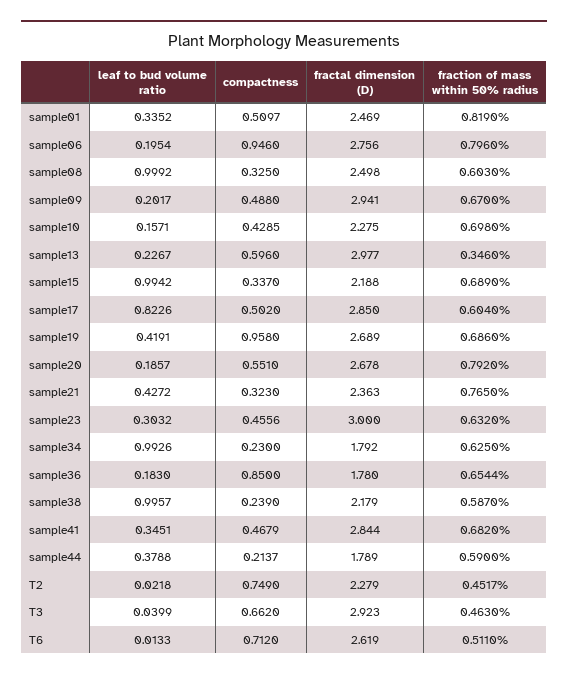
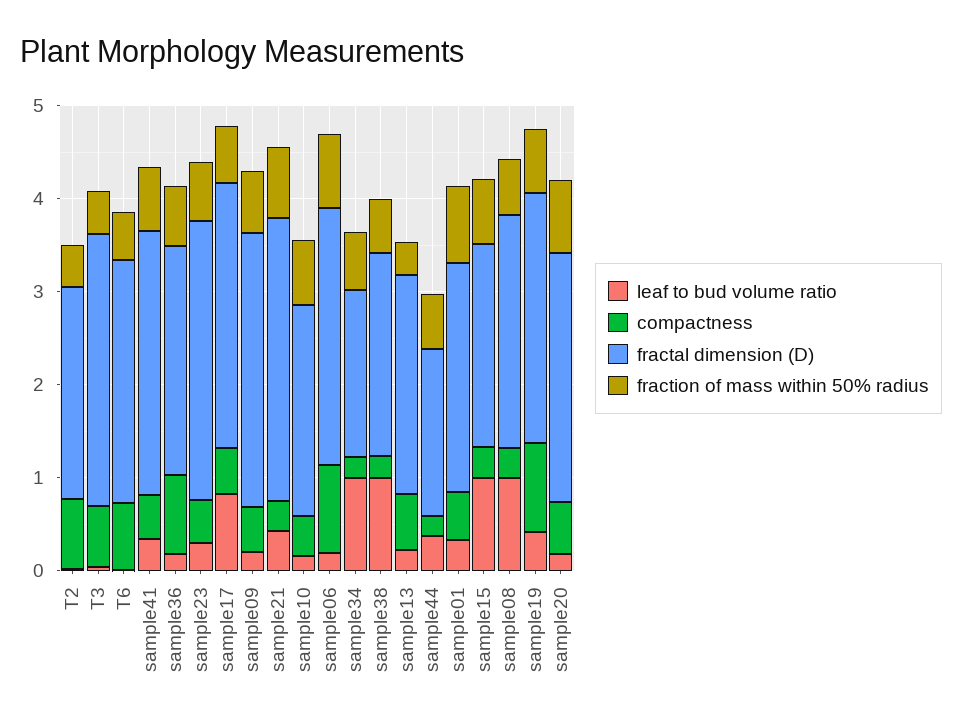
fractal dimension (D), sample13: 2.977 -> 2.4
fractal dimension (D), sample21: 2.363 -> 3
fractal dimension (D), sample36: 1.78 -> 2.4

